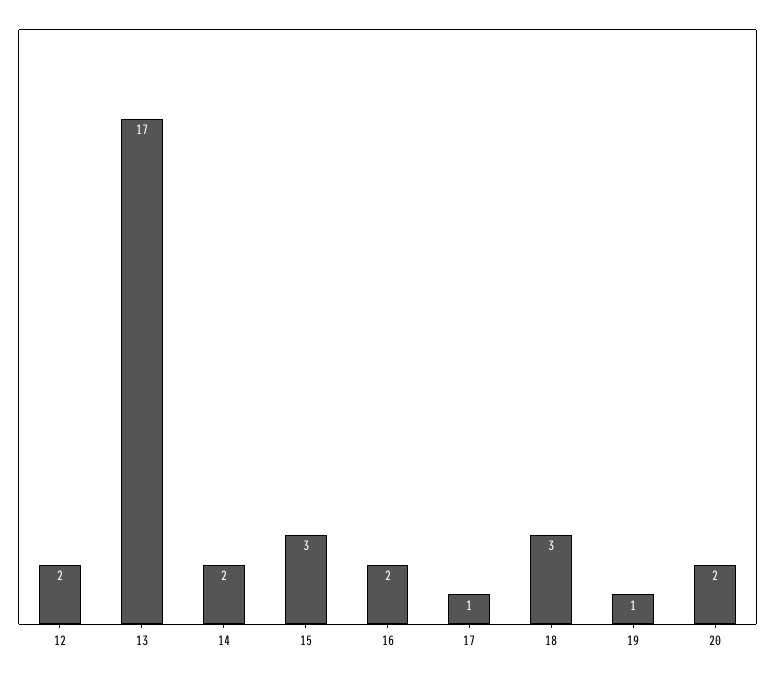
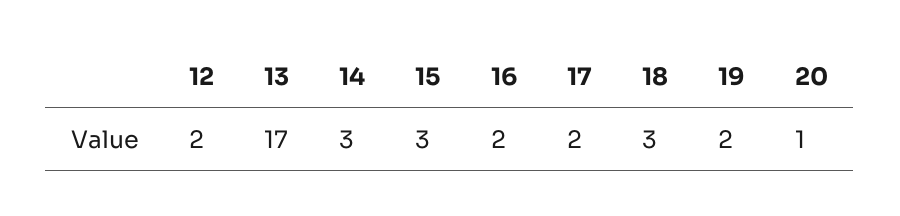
14: 2 -> 3
17: 1 -> 2
19: 1 -> 2
20: 2 -> 1

